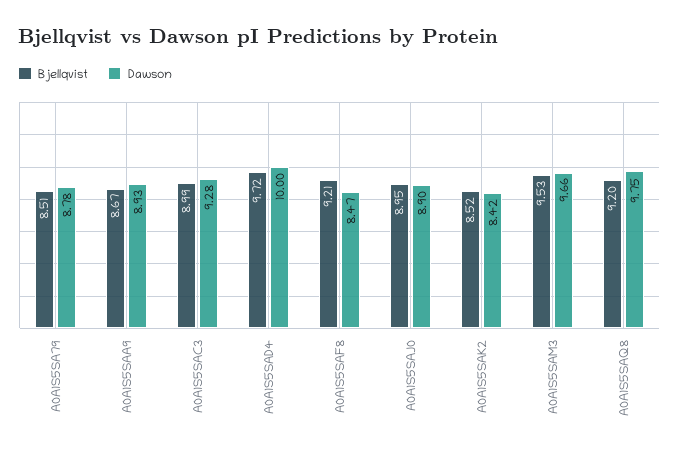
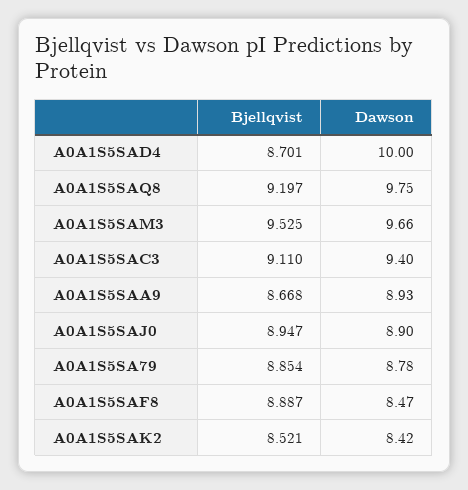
Bjellqvist, A0A1S5SA79: 8.51 -> 8.854
Bjellqvist, A0A1S5SAC3: 8.99 -> 9.11
Dawson, A0A1S5SAC3: 9.28 -> 9.4
Bjellqvist, A0A1S5SAD4: 9.72 -> 8.701
Bjellqvist, A0A1S5SAF8: 9.21 -> 8.887

